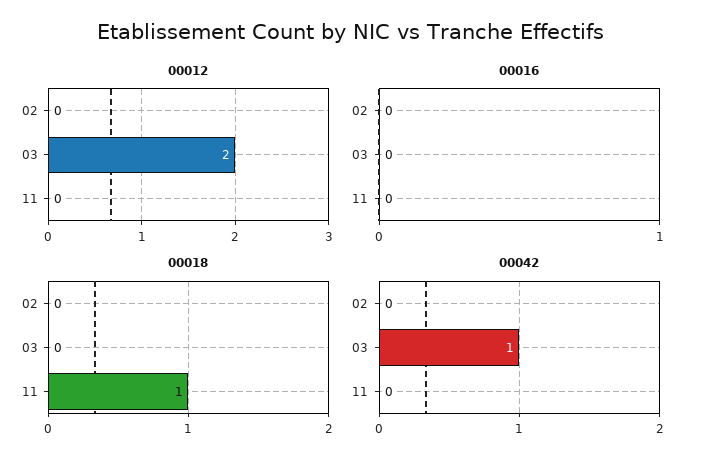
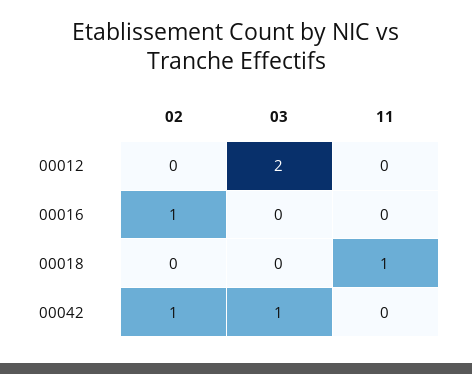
00016, 02: 0 -> 1
00042, 02: 0 -> 1

